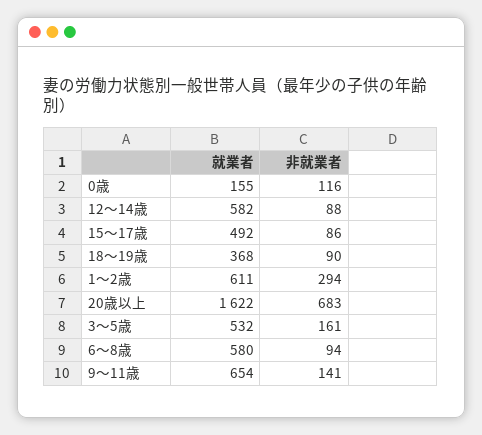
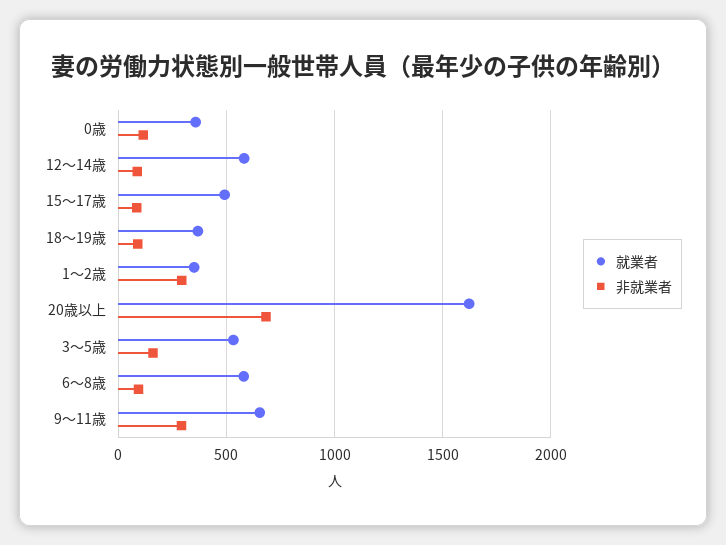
就業者, 0歳: 155 -> 350
就業者, 1～2歳: 611 -> 350
非就業者, 9～11歳: 141 -> 300

